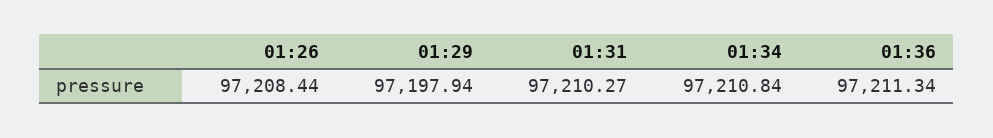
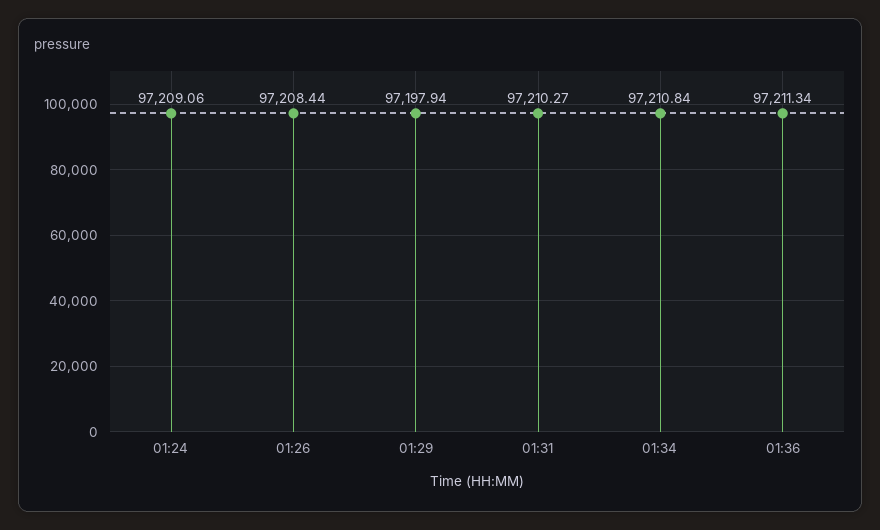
01:24: none -> 97209.06

